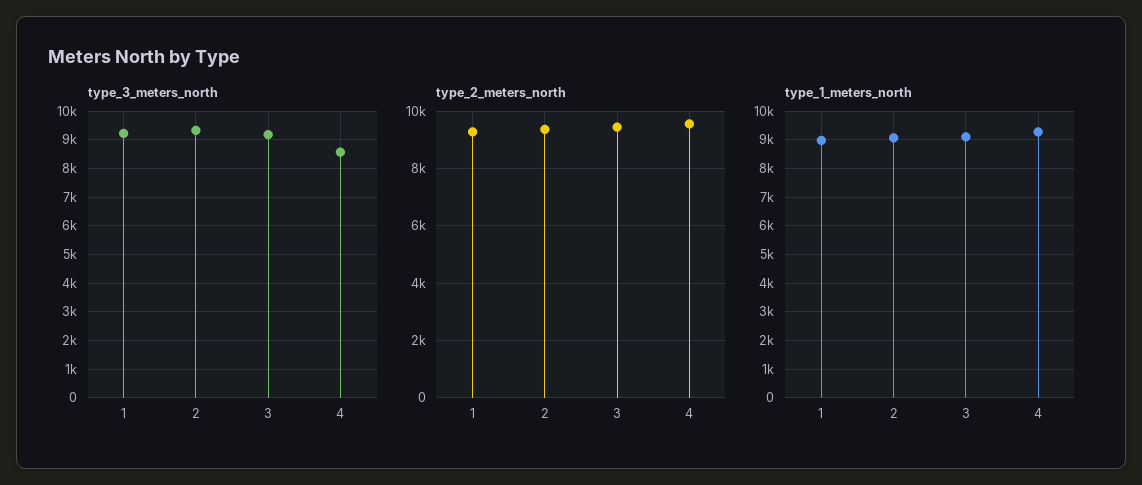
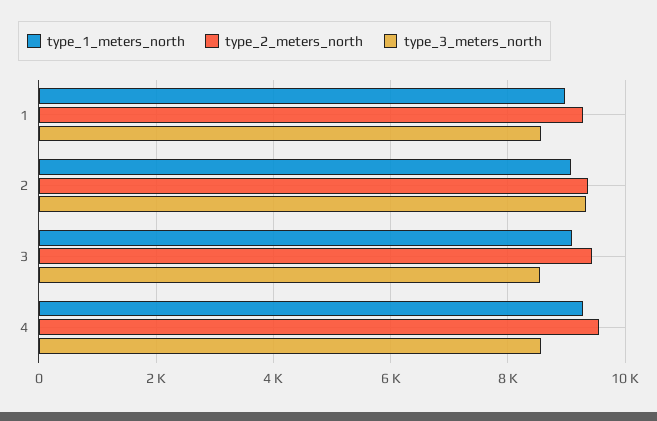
type_3_meters_north, 1: 9250 -> 8600
type_3_meters_north, 3: 9250 -> 8600

